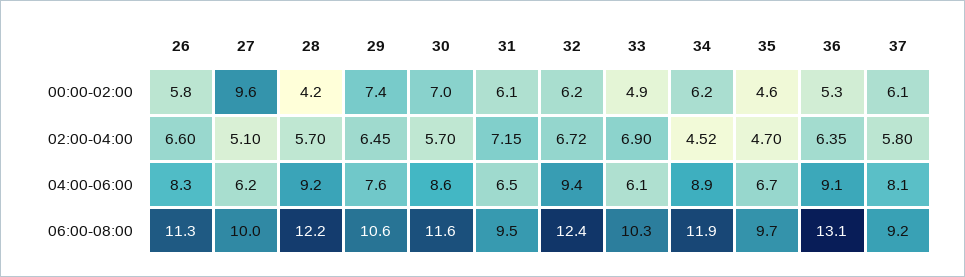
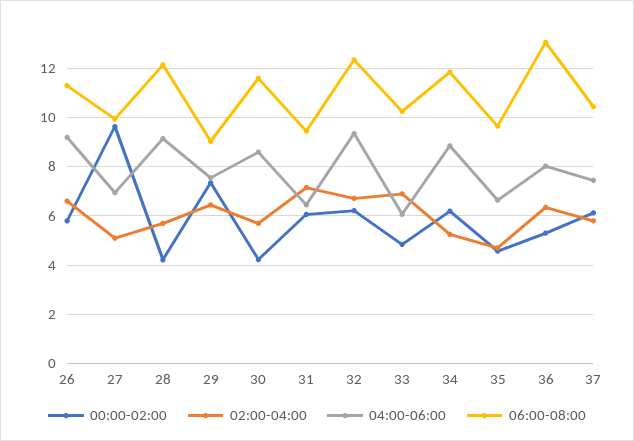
00:00-02:00, 30: 7 -> 4.25
02:00-04:00, 34: 4.52 -> 5.25
04:00-06:00, 26: 8.3 -> 9.25
04:00-06:00, 27: 6.2 -> 7
04:00-06:00, 36: 9.1 -> 8
04:00-06:00, 37: 8.1 -> 7.5
06:00-08:00, 29: 10.6 -> 9
06:00-08:00, 37: 9.2 -> 10.5

